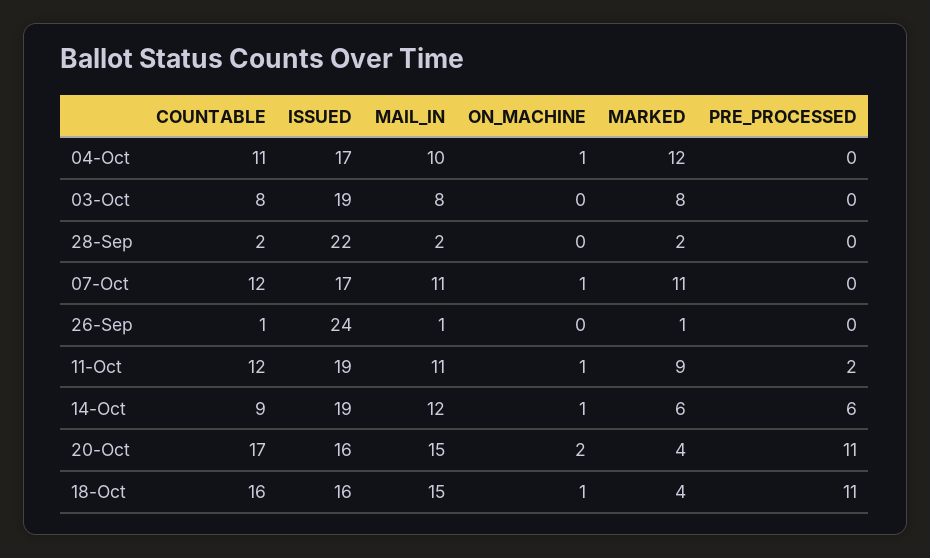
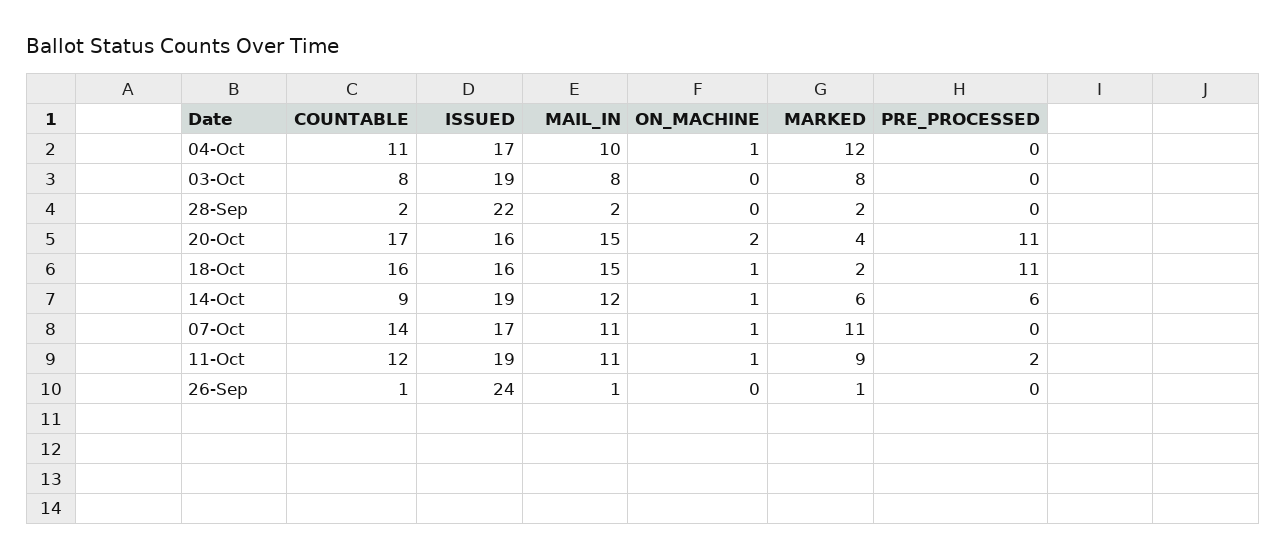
COUNTABLE, 07-Oct: 12 -> 14
MARKED, 18-Oct: 4 -> 2

